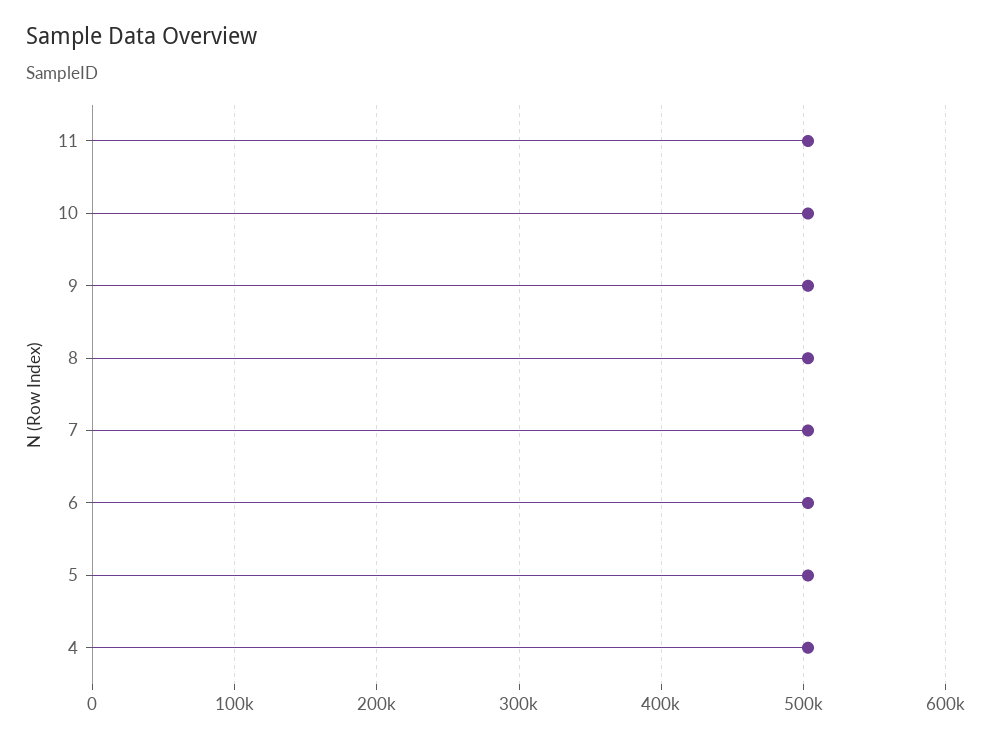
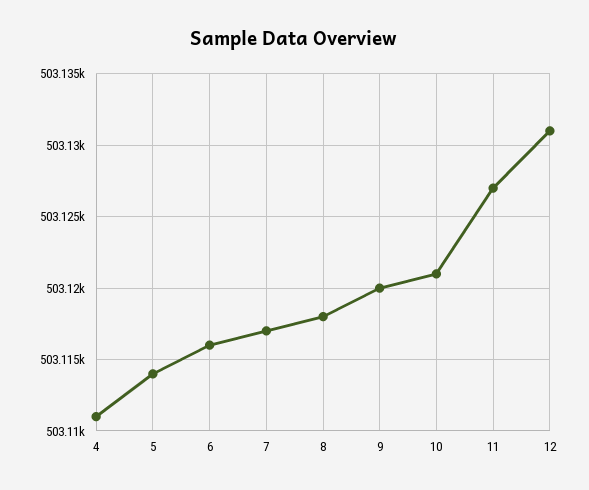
12: none -> 503131

